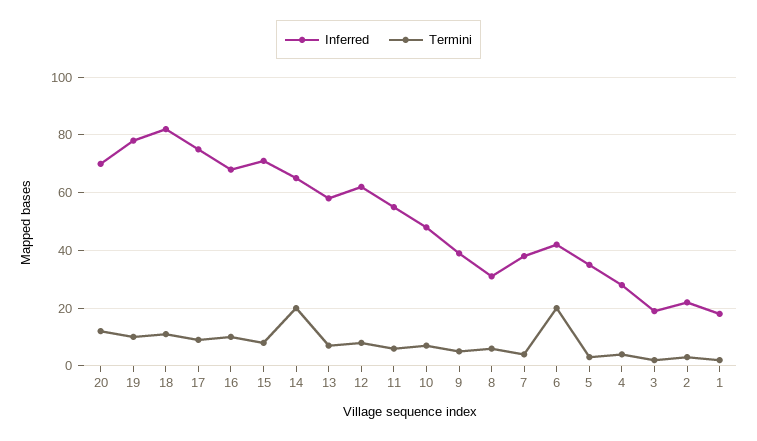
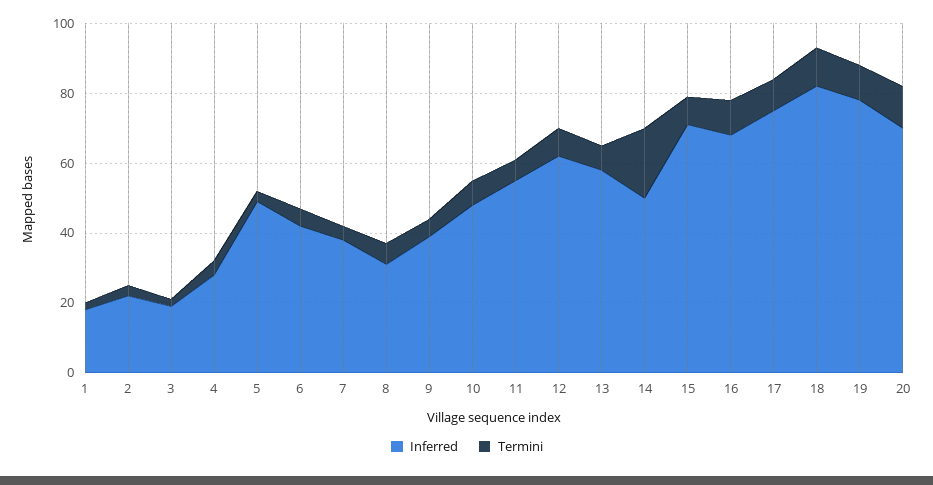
Inferred, 14: 65 -> 50
Termini, 6: 20 -> 5
Inferred, 5: 35 -> 50

